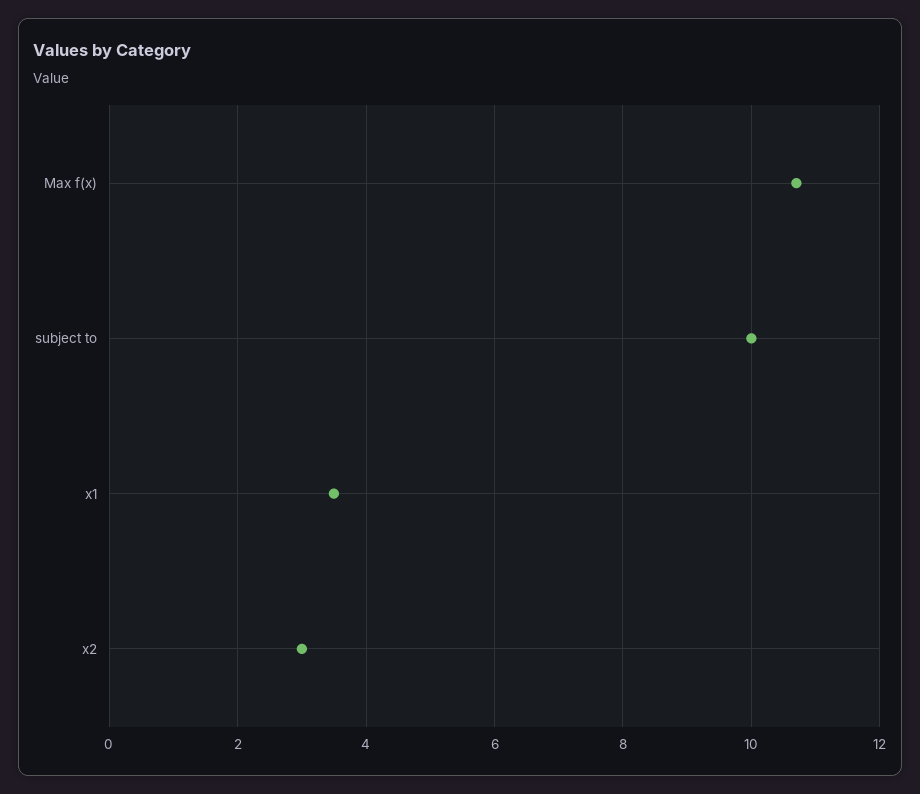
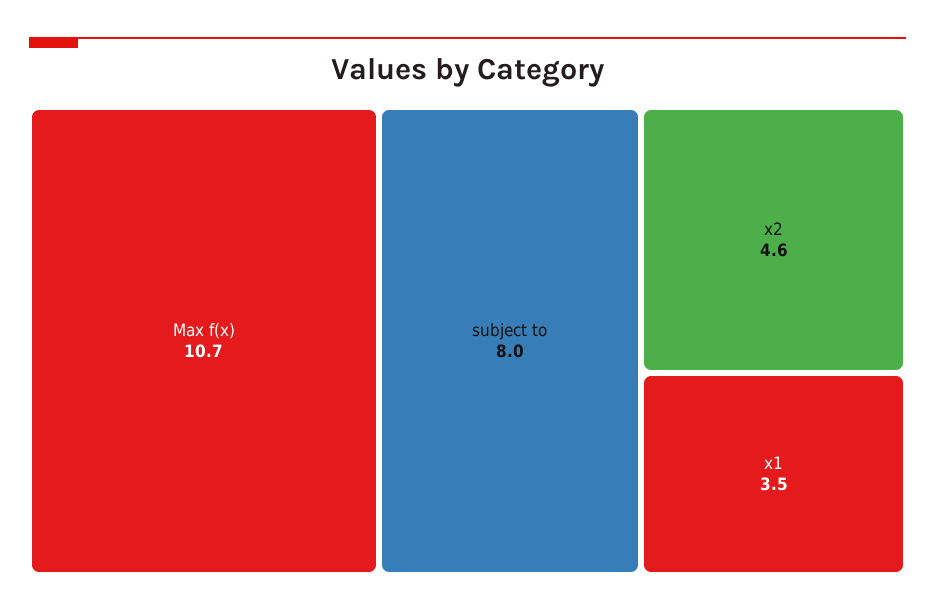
subject to: 10 -> 8
x2: 3 -> 4.6

